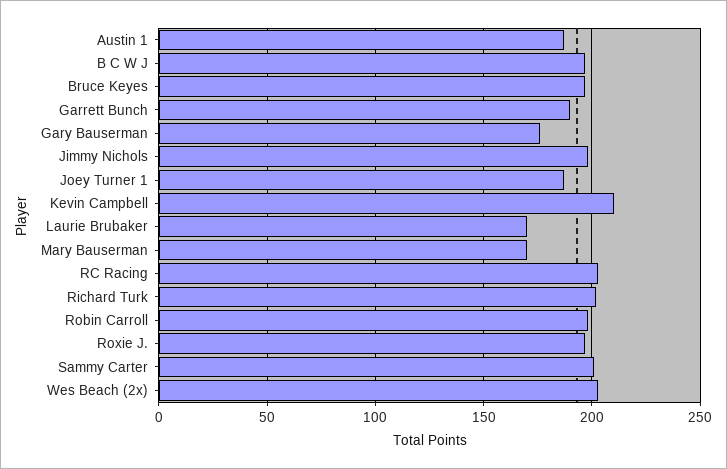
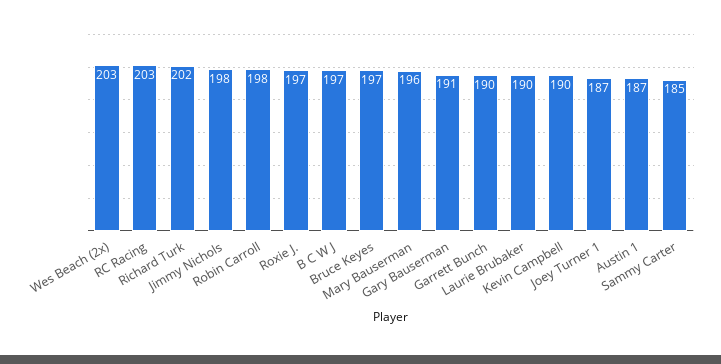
Gary Bauserman: 175 -> 191
Kevin Campbell: 210 -> 190
Laurie Brubaker: 170 -> 190
Mary Bauserman: 170 -> 196
Sammy Carter: 200 -> 185

